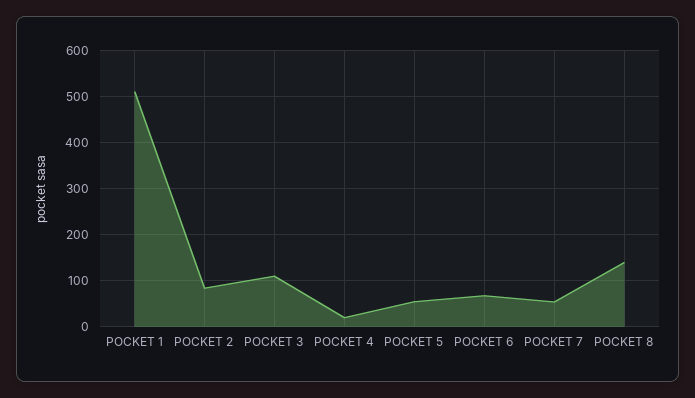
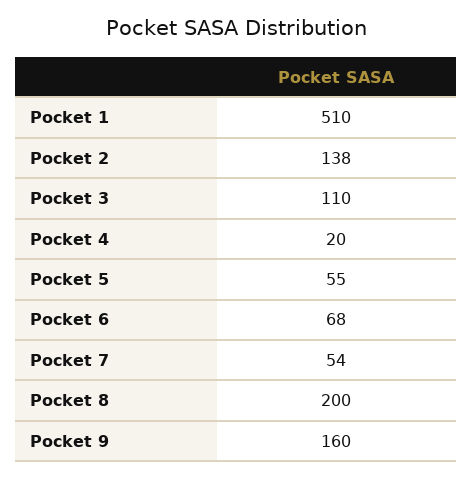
POCKET 2: 80 -> 138
POCKET 8: 140 -> 200
Pocket 9: none -> 160

